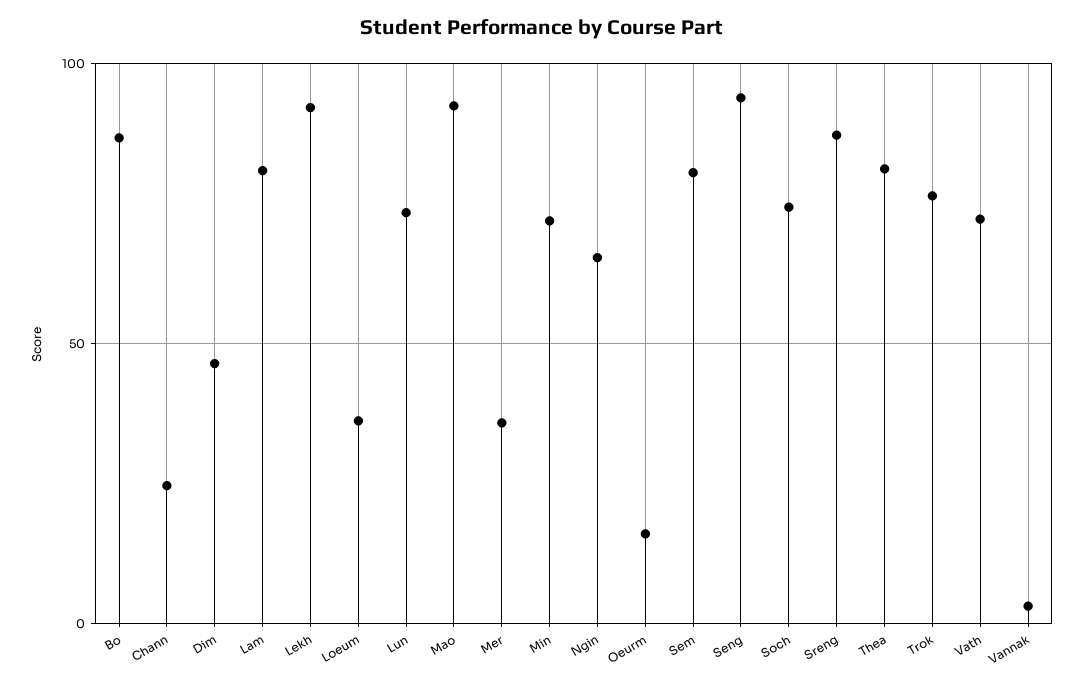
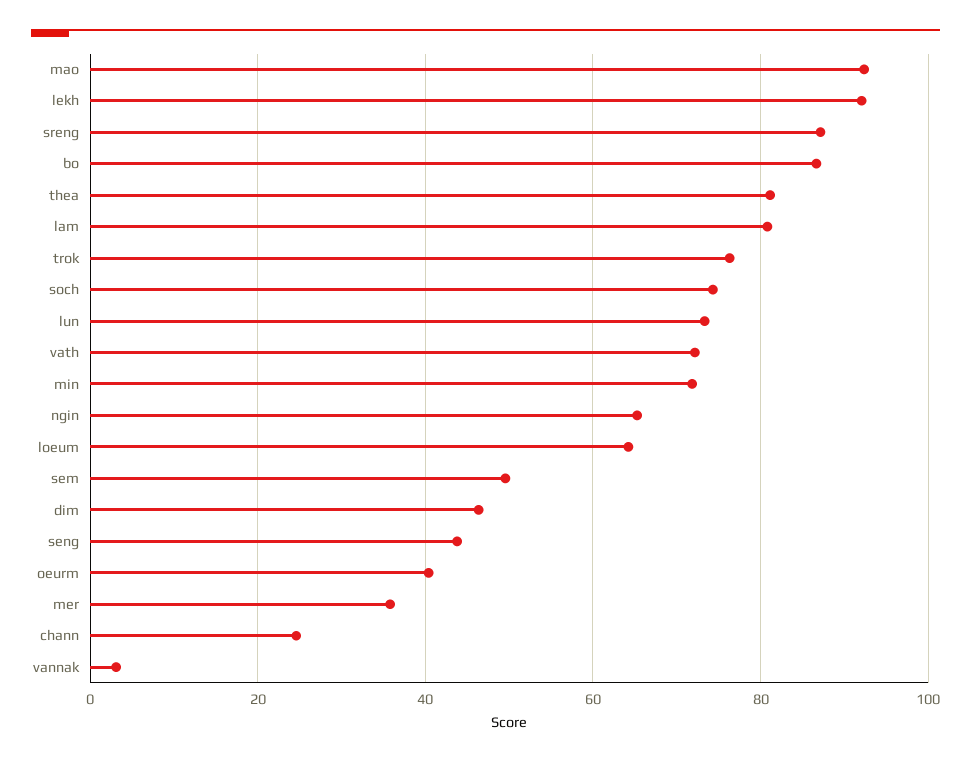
Loeum: 35 -> 64
Oeurm: 15 -> 40
Sem: 80 -> 50
Seng: 95 -> 44

